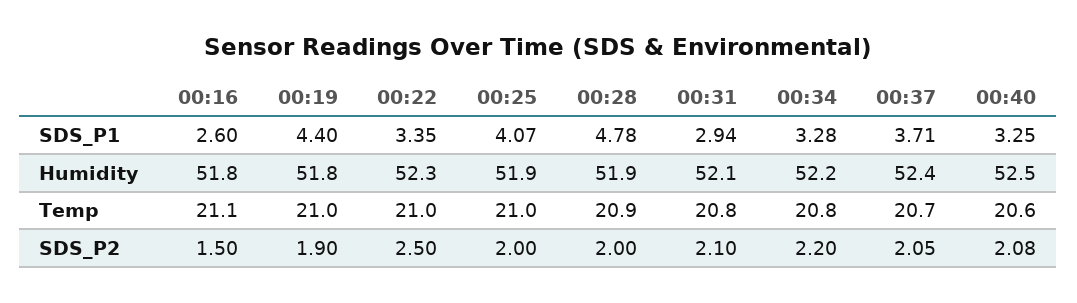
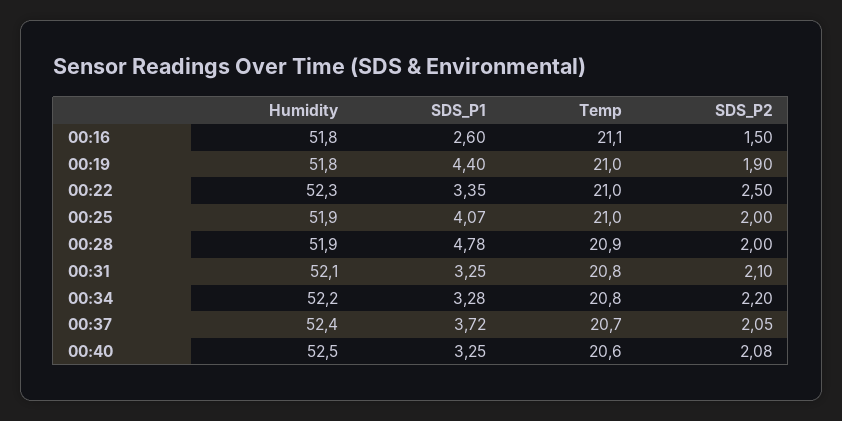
00:31, SDS_P1: 2.94 -> 3.25
00:37, SDS_P1: 3.71 -> 3.72

